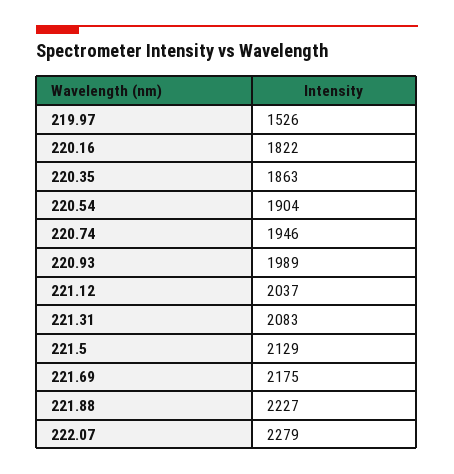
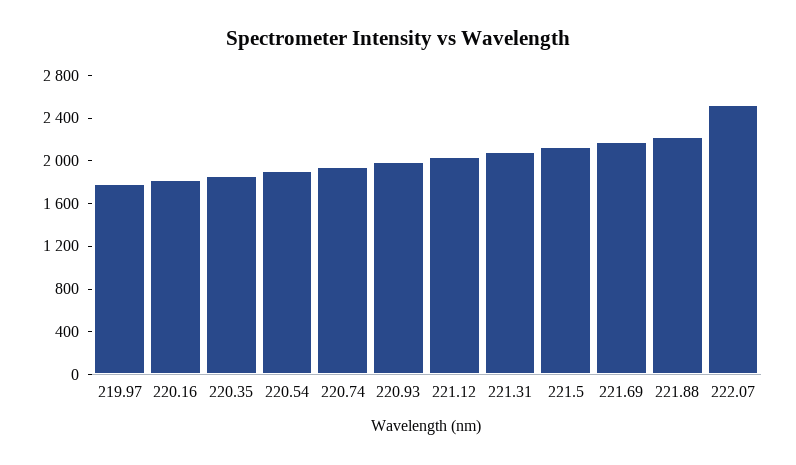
219.97: 1526 -> 1800
222.07: 2279 -> 2500

